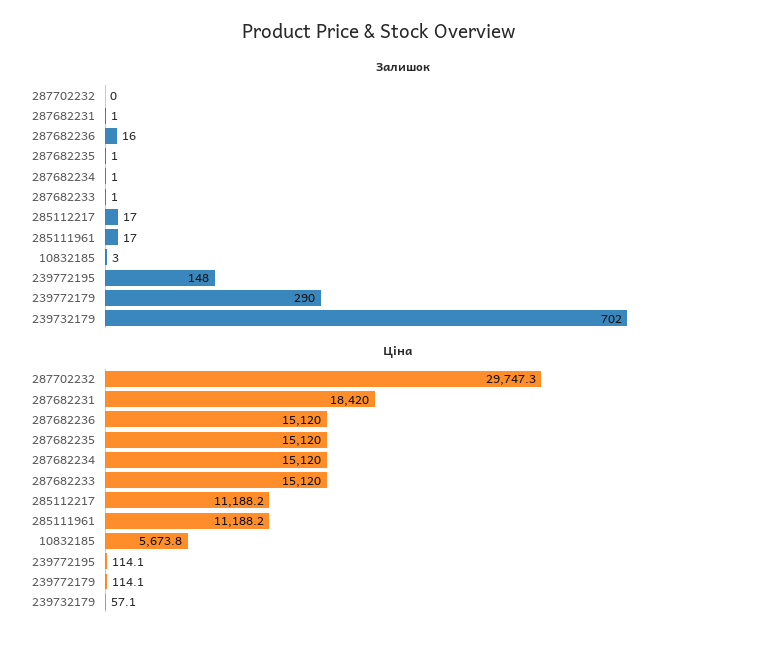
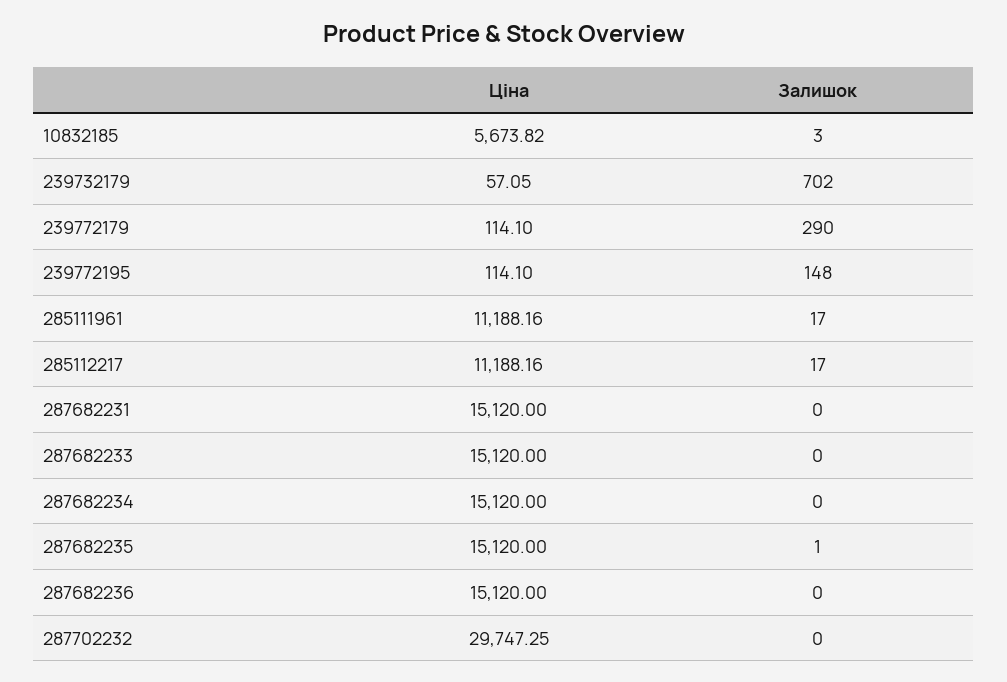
Залишок, 287682231: 1 -> 0
Залишок, 287682236: 16 -> 0
Залишок, 287682234: 1 -> 0
Залишок, 287682233: 1 -> 0
Ціна, 287682231: 18420 -> 15120

